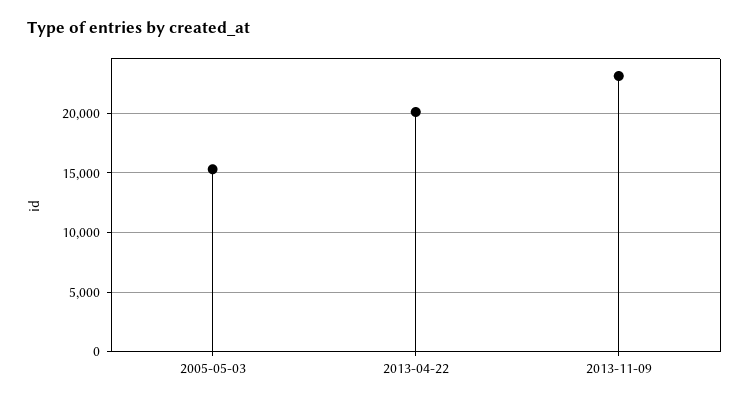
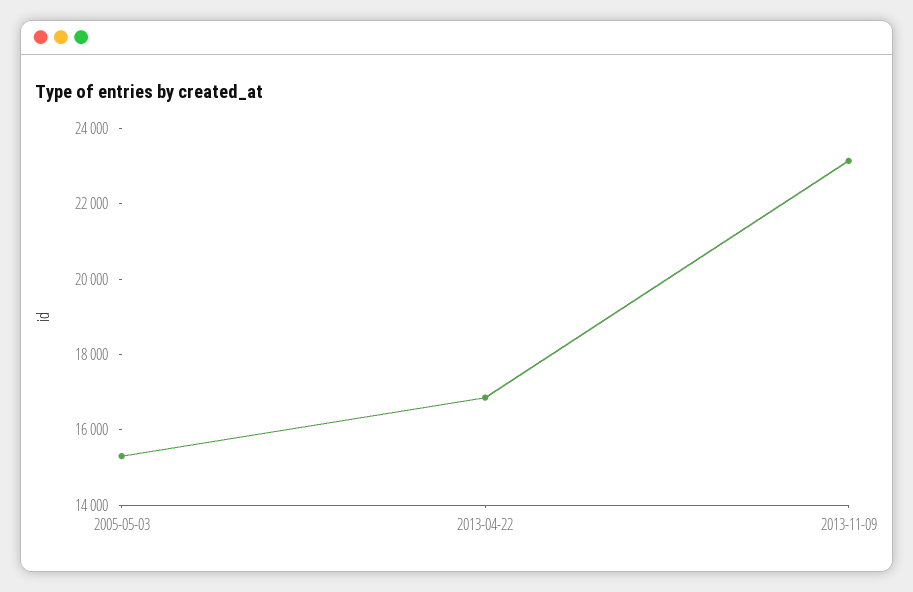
2013-04-22: 20000 -> 17000

